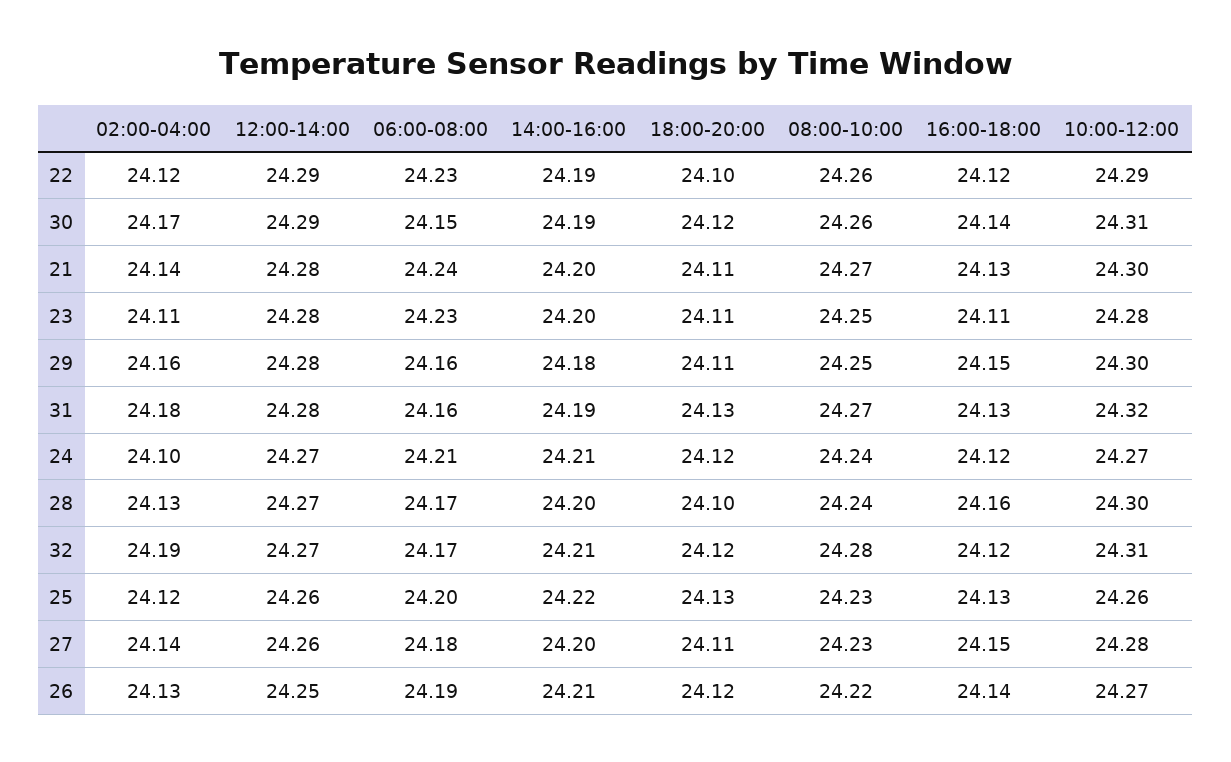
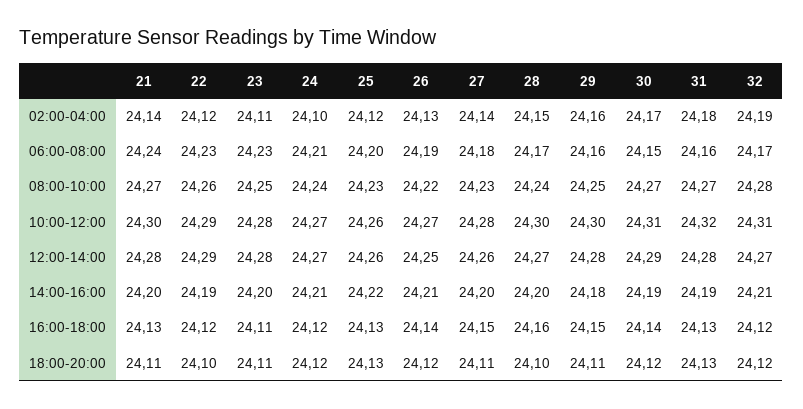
08:00-10:00, 30: 24.26 -> 24.27
02:00-04:00, 28: 24.13 -> 24.15

